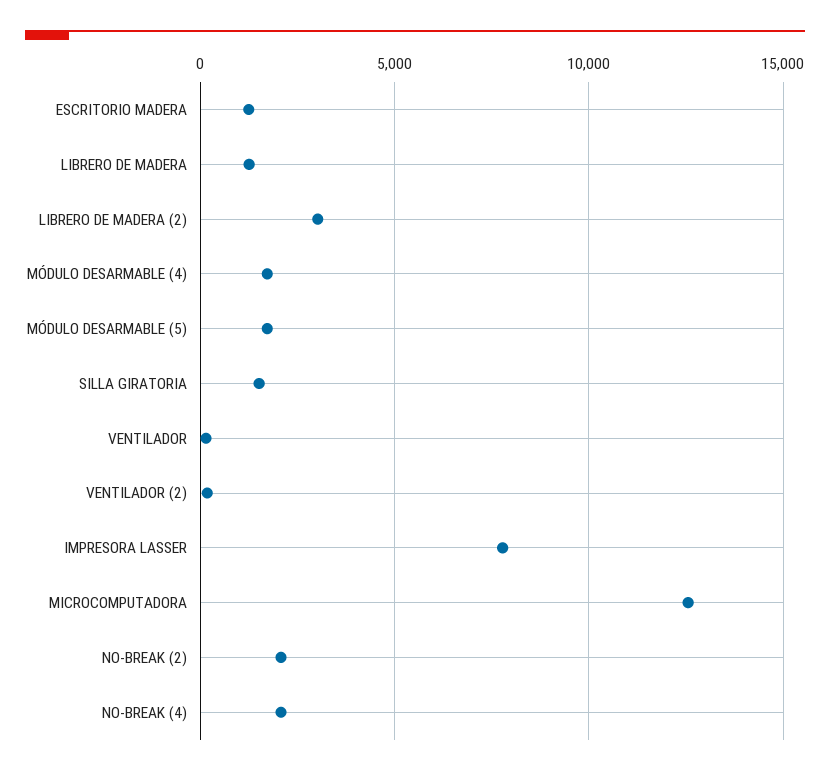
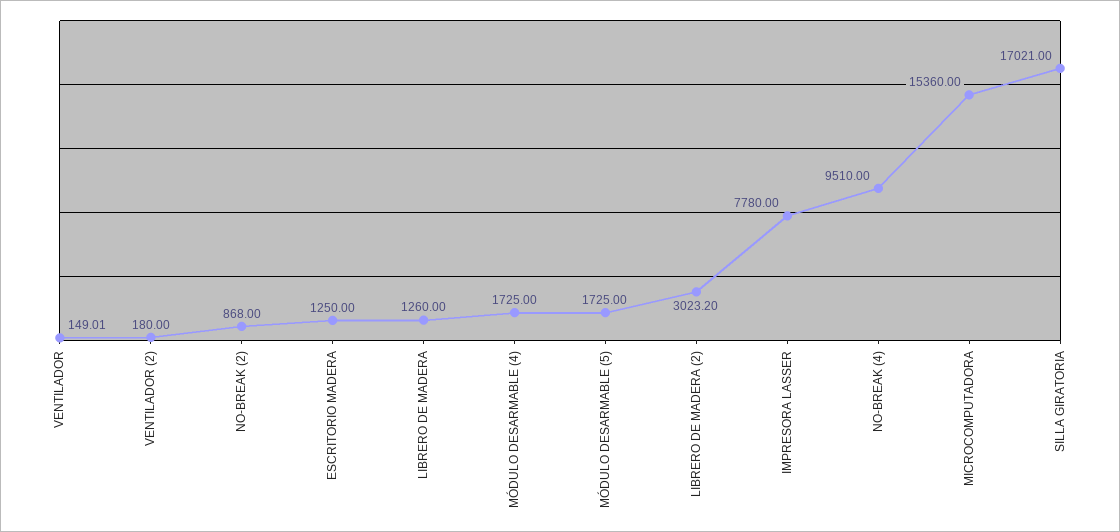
SILLA GIRATORIA: 1500 -> 17021
MICROCOMPUTADORA: 12500 -> 15360
NO-BREAK (2): 2000 -> 868
NO-BREAK (4): 2000 -> 9510

